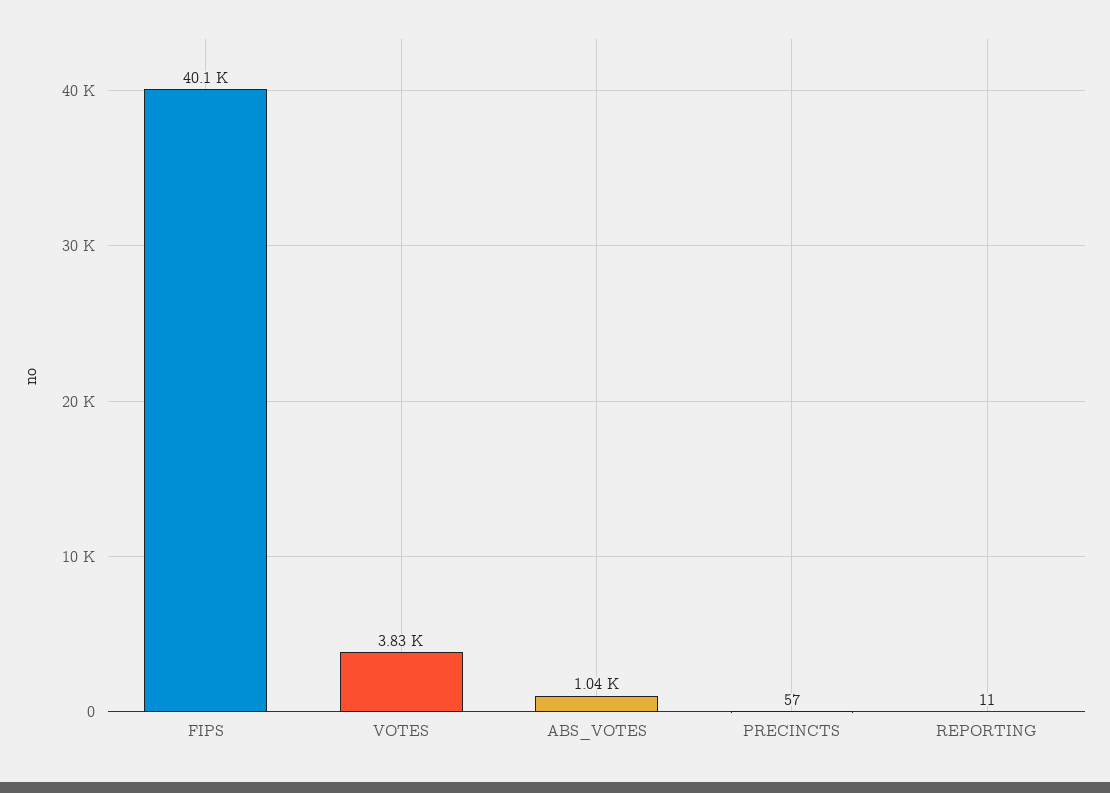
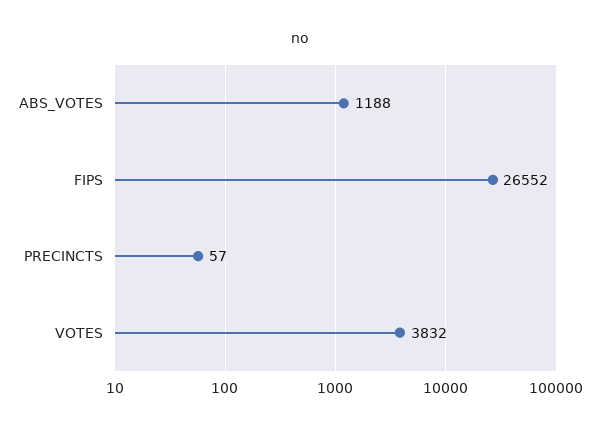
FIPS: 40100 -> 26552
ABS_VOTES: 1040 -> 1188
REPORTING: 11 -> none

